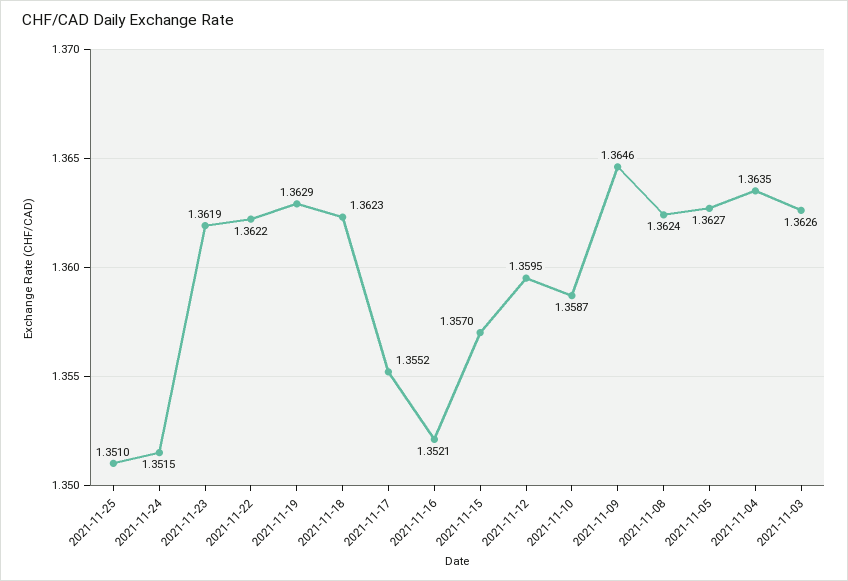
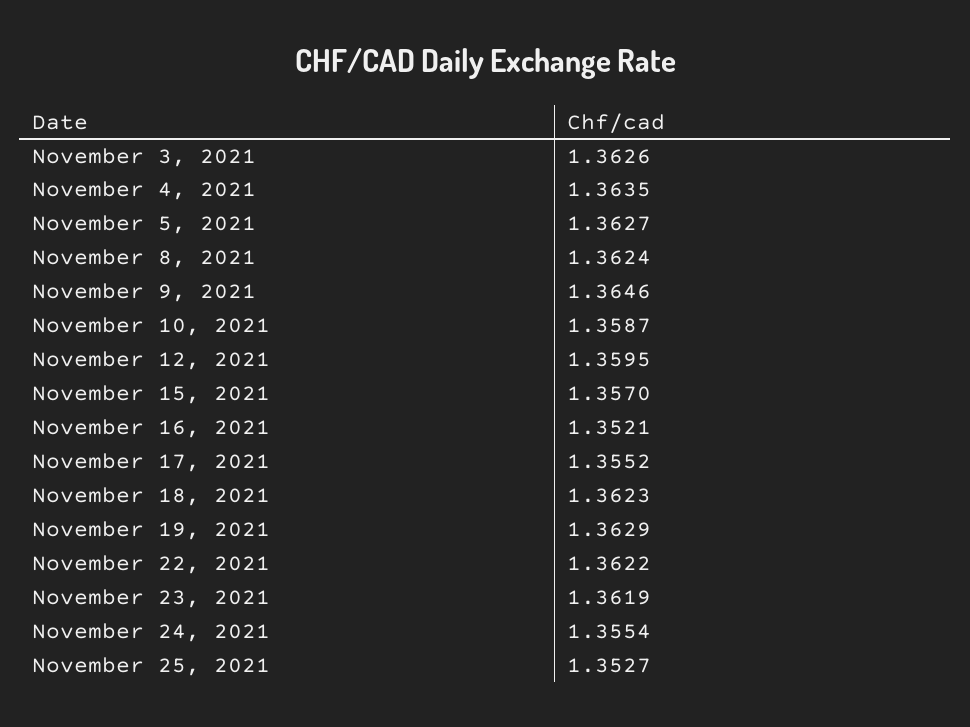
2021-11-25: 1.351 -> 1.3527
2021-11-24: 1.3515 -> 1.3554

